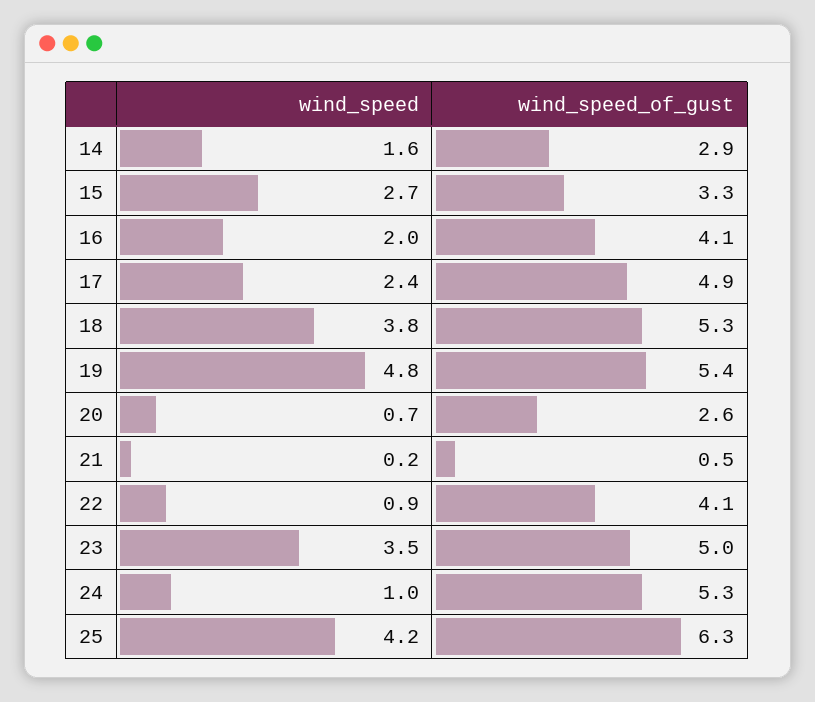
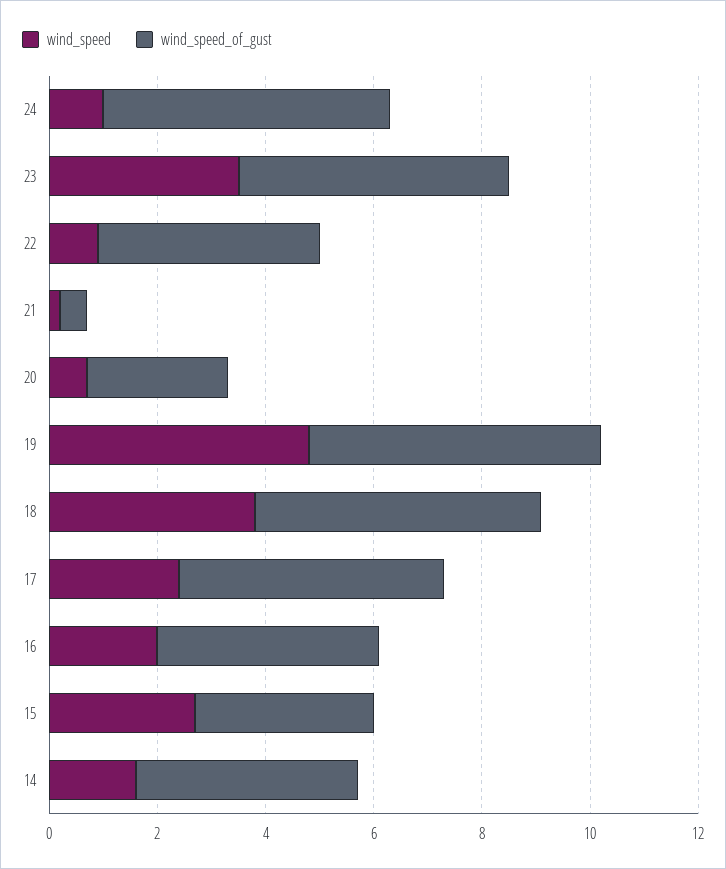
wind_speed_of_gust, 14: 2.9 -> 4
wind_speed, 25: 4.2 -> none
wind_speed_of_gust, 25: 6.3 -> none

